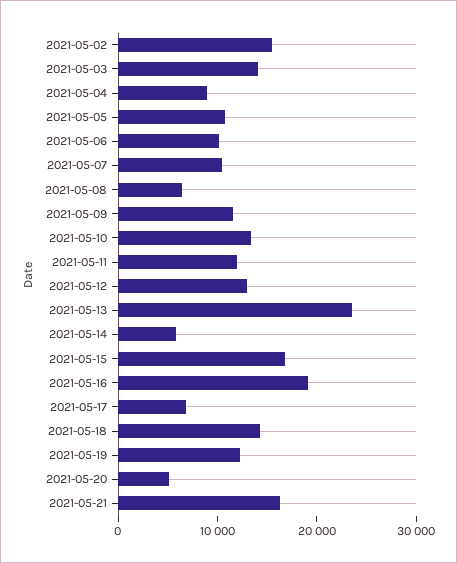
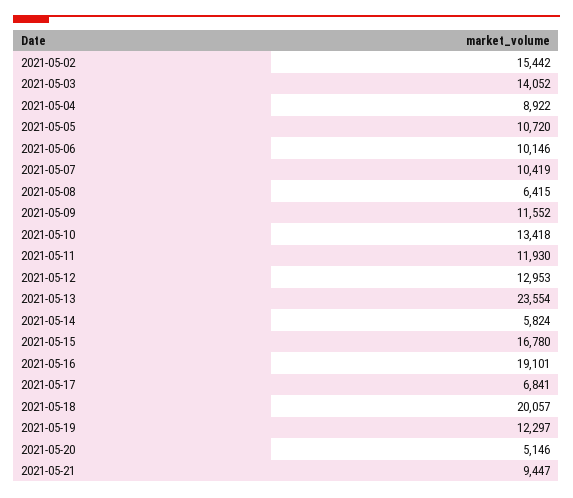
2021-05-18: 14000 -> 20057
2021-05-21: 16000 -> 9447

